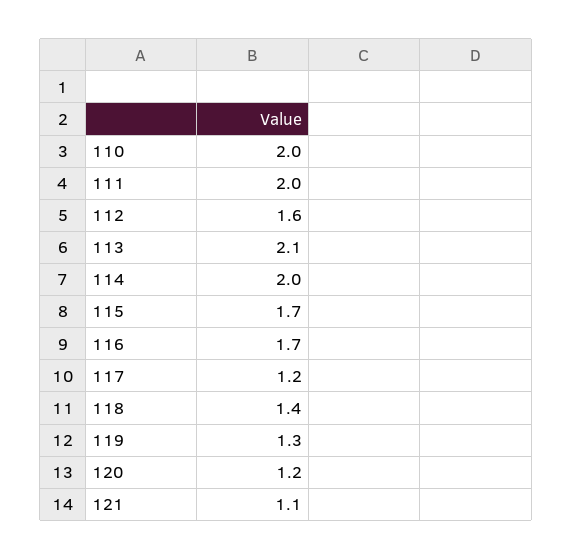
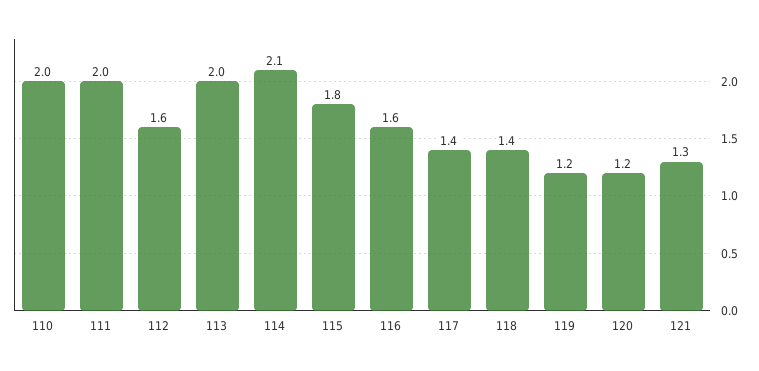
113: 2.1 -> 2
114: 2 -> 2.1
115: 1.7 -> 1.8
116: 1.7 -> 1.6
117: 1.2 -> 1.4
119: 1.3 -> 1.2
121: 1.1 -> 1.3

